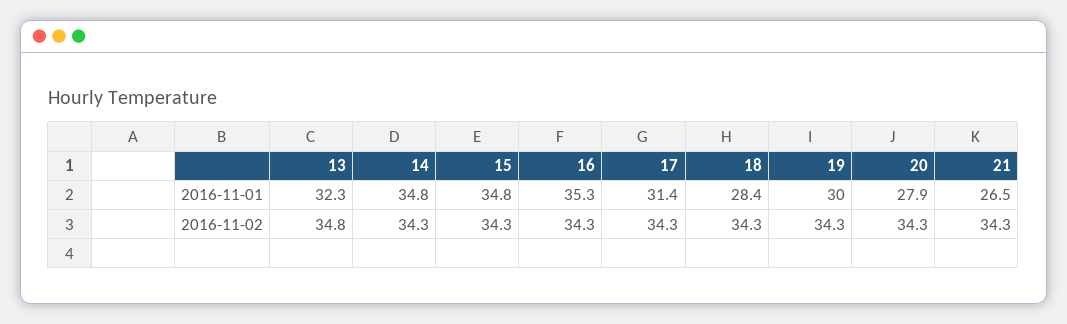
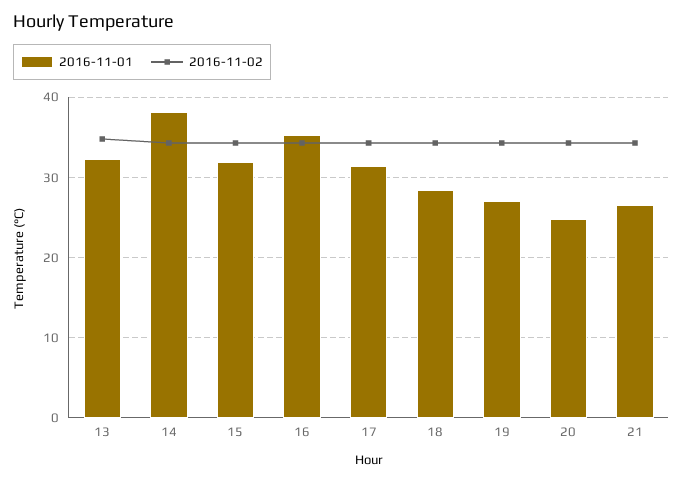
2016-11-01, 14: 34.8 -> 38
2016-11-01, 15: 34.8 -> 32
2016-11-01, 19: 30 -> 27
2016-11-01, 20: 27.9 -> 25

